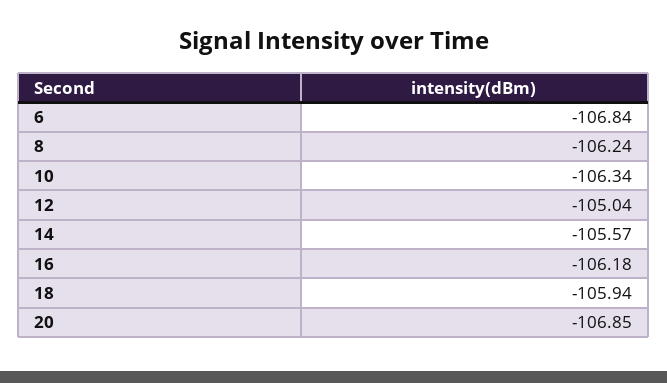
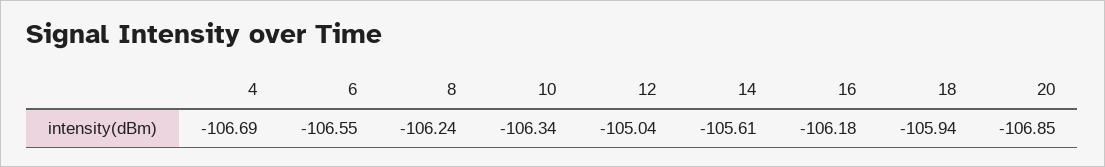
6: -106.84 -> -106.55
14: -105.57 -> -105.61
4: none -> -106.69

